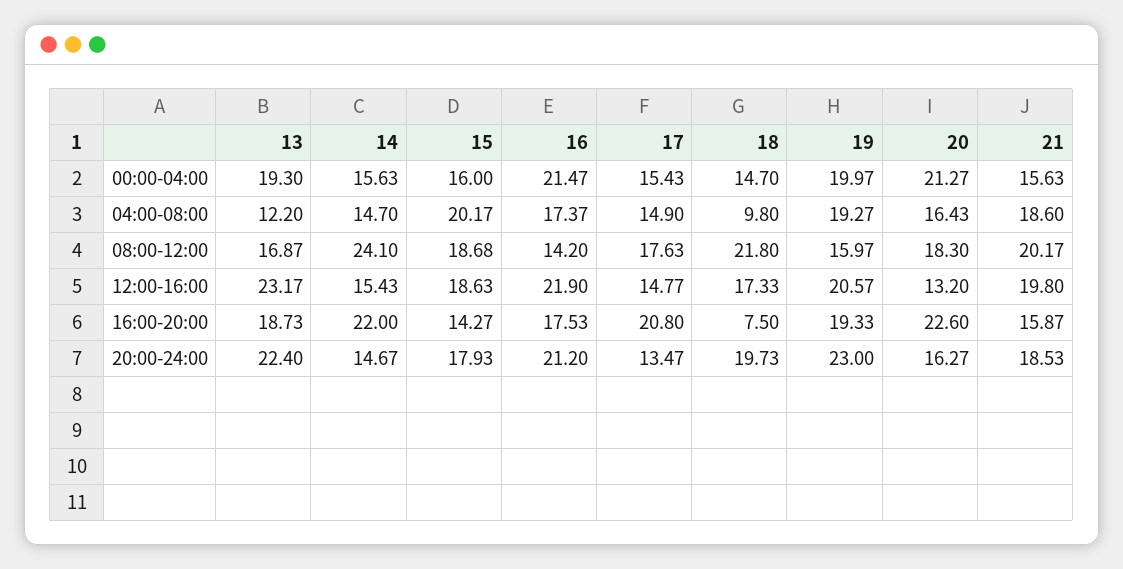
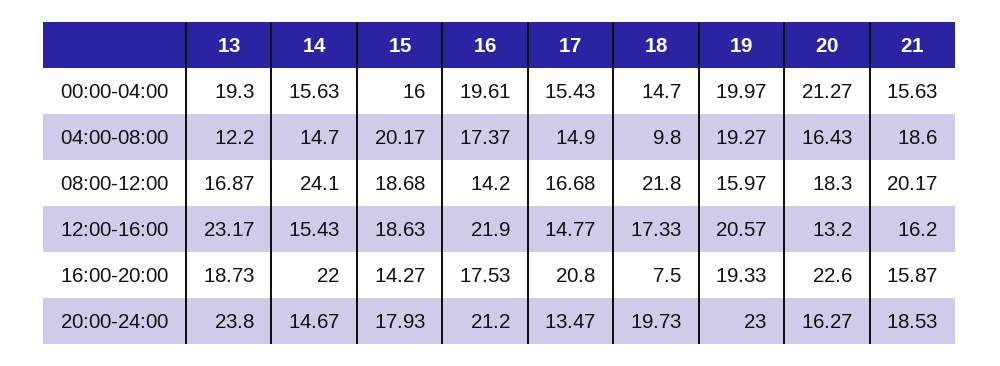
16, 00:00-04:00: 21.47 -> 19.61
17, 08:00-12:00: 17.63 -> 16.68
21, 12:00-16:00: 19.8 -> 16.2
13, 20:00-24:00: 22.4 -> 23.8

